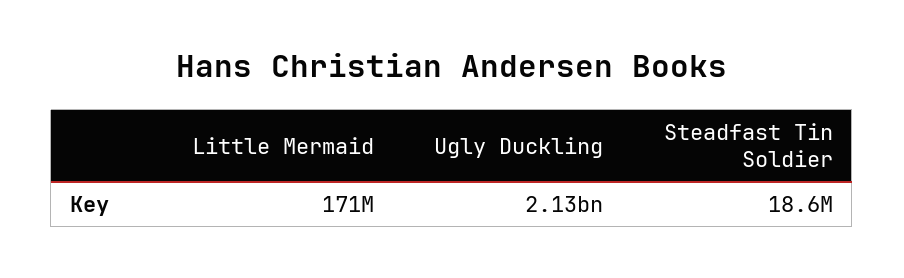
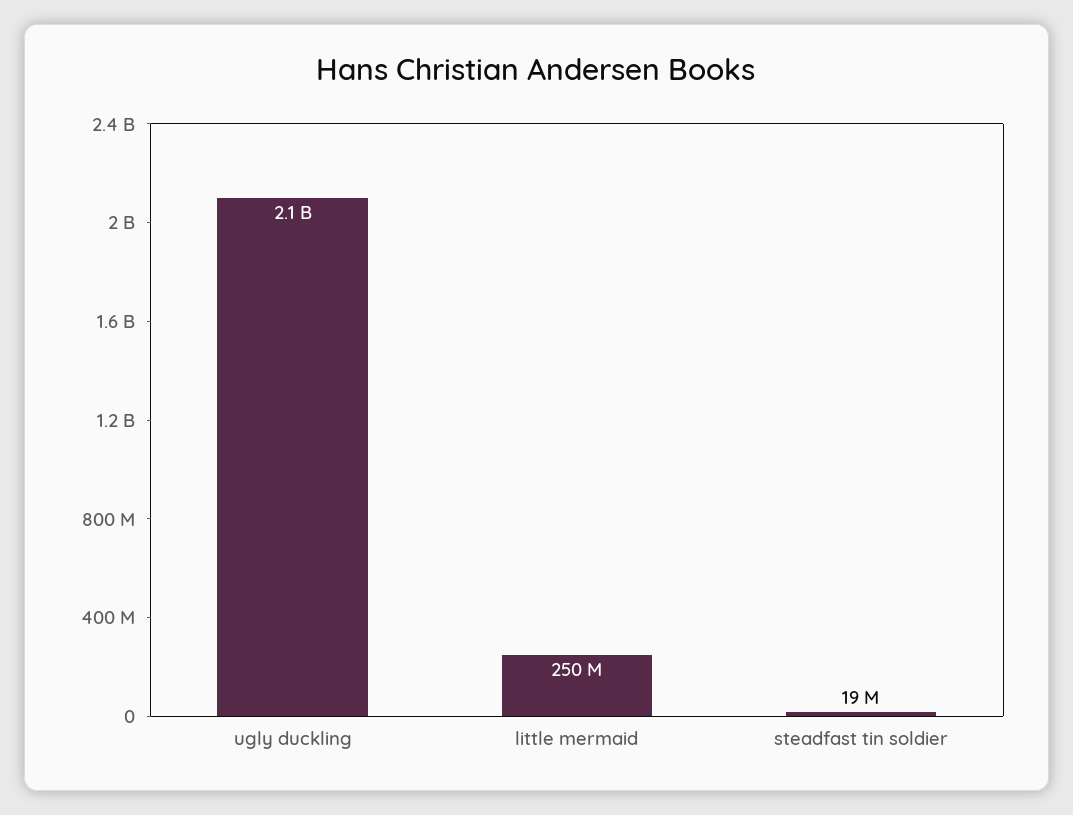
Little Mermaid: 171000000 -> 250000000

